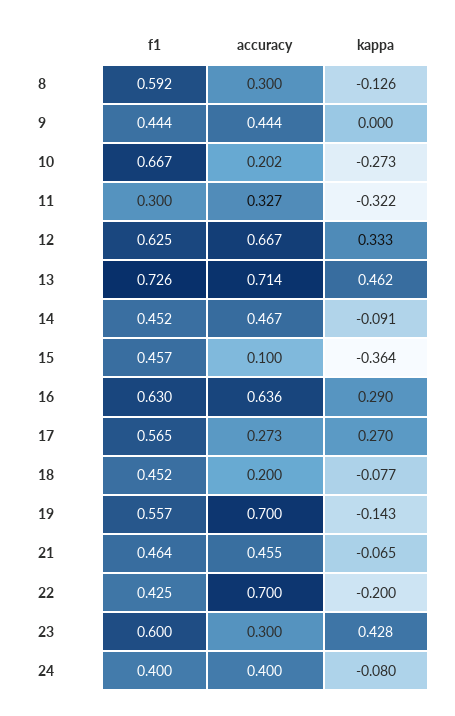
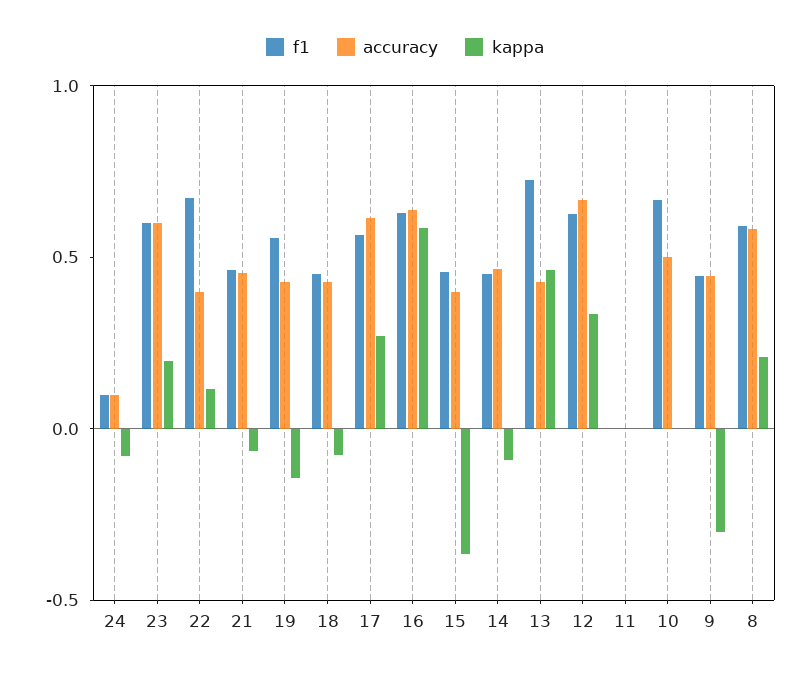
accuracy, 8: 0.3 -> 0.6
kappa, 8: -0.126 -> 0.2
kappa, 9: 0 -> -0.3
accuracy, 10: 0.202 -> 0.5
kappa, 10: -0.273 -> 0
f1, 11: 0.3 -> 0
accuracy, 11: 0.327 -> 0
kappa, 11: -0.322 -> 0
accuracy, 13: 0.714 -> 0.4
accuracy, 15: 0.1 -> 0.4
kappa, 16: 0.29 -> 0.6
accuracy, 17: 0.273 -> 0.6
accuracy, 18: 0.2 -> 0.4
accuracy, 19: 0.7 -> 0.4
f1, 22: 0.425 -> 0.7
accuracy, 22: 0.7 -> 0.4
kappa, 22: -0.2 -> 0.1
accuracy, 23: 0.3 -> 0.6
kappa, 23: 0.428 -> 0.2
f1, 24: 0.4 -> 0.1
accuracy, 24: 0.4 -> 0.1

